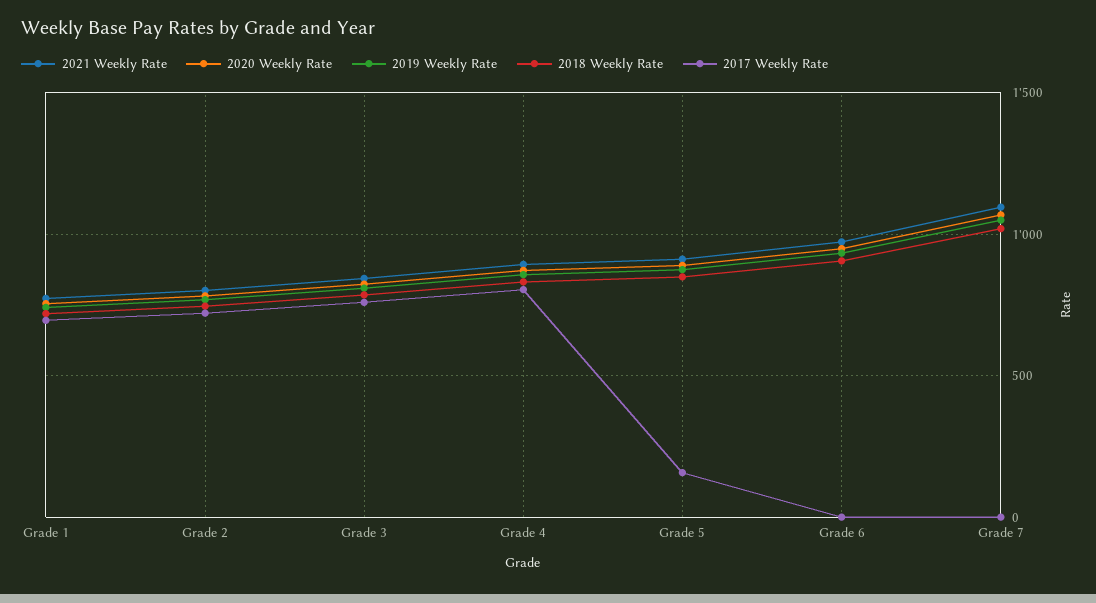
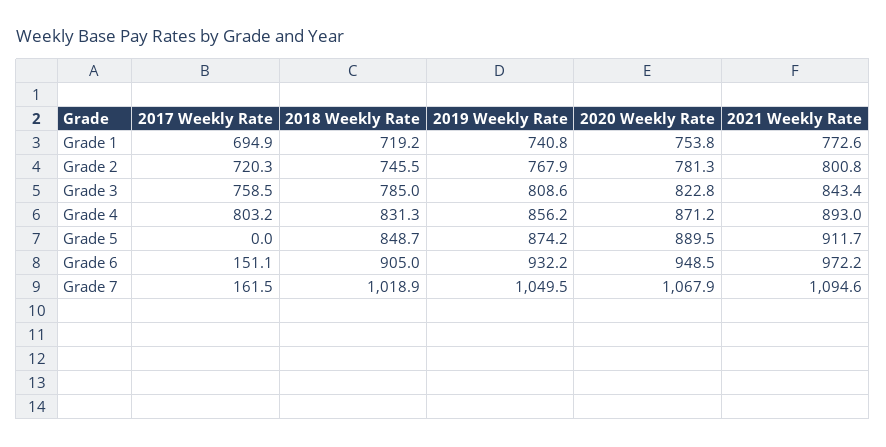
2017 Weekly Rate, Grade 5: 150 -> 0
2017 Weekly Rate, Grade 6: 0 -> 151.1
2017 Weekly Rate, Grade 7: 0 -> 161.5

